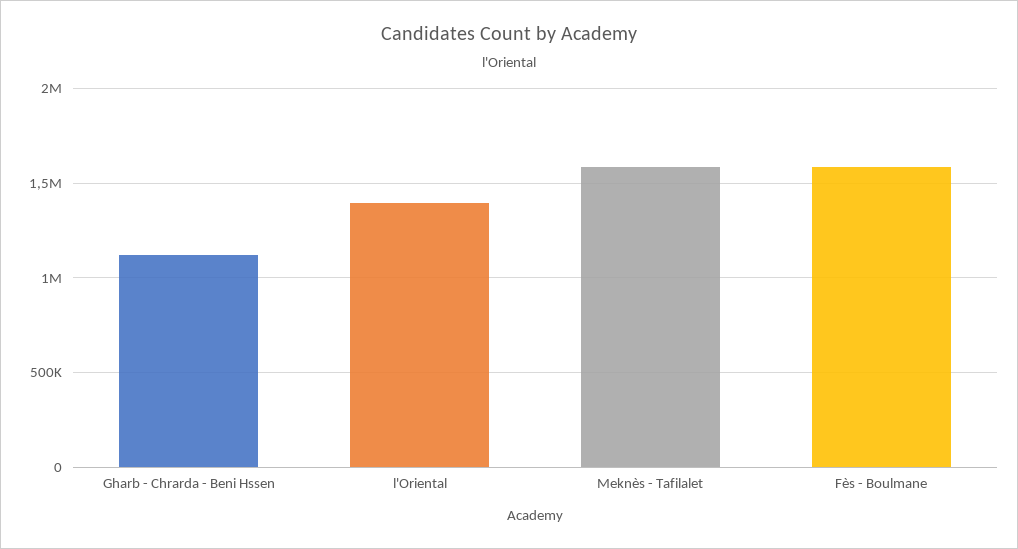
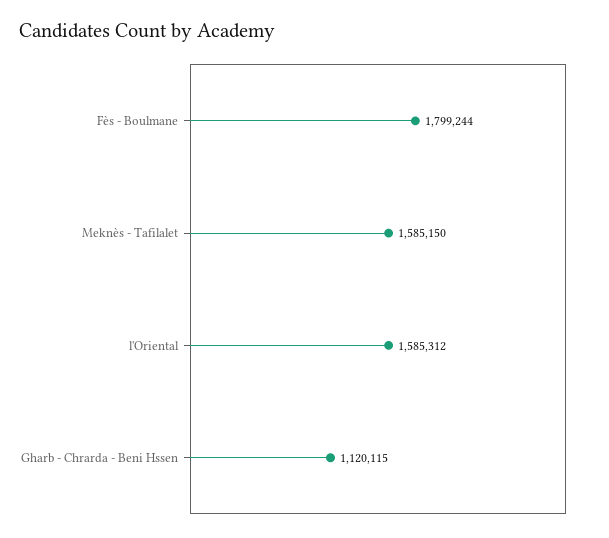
l'Oriental: 1400000 -> 1585312
Fès - Boulmane: 1600000 -> 1799244

